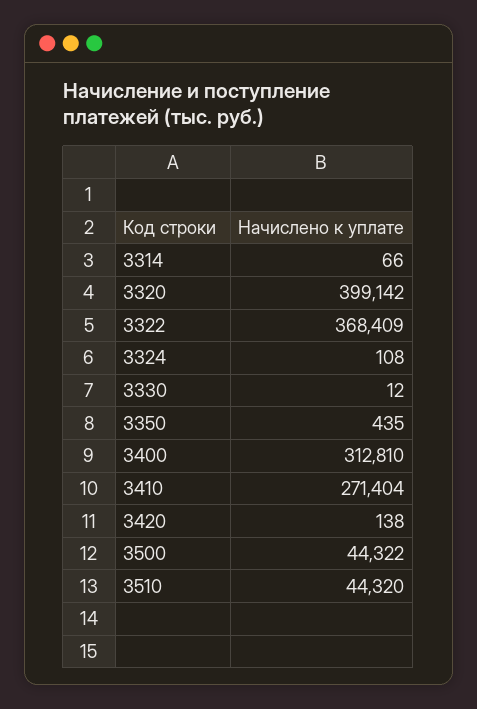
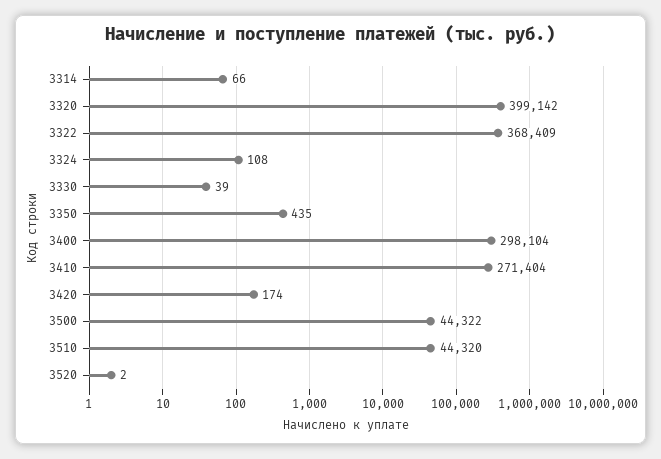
3330: 12 -> 39
3400: 312810 -> 298104
3420: 138 -> 174
3520: none -> 2

